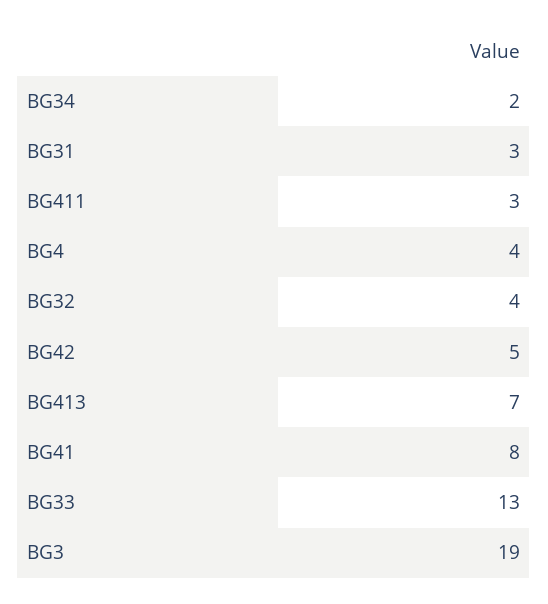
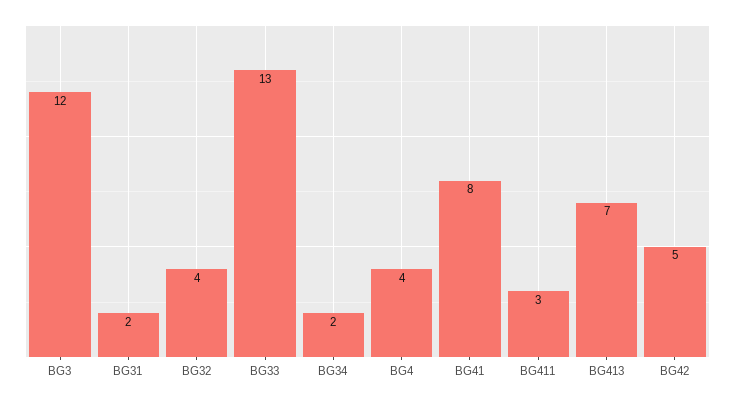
BG31: 3 -> 2
BG3: 19 -> 12

